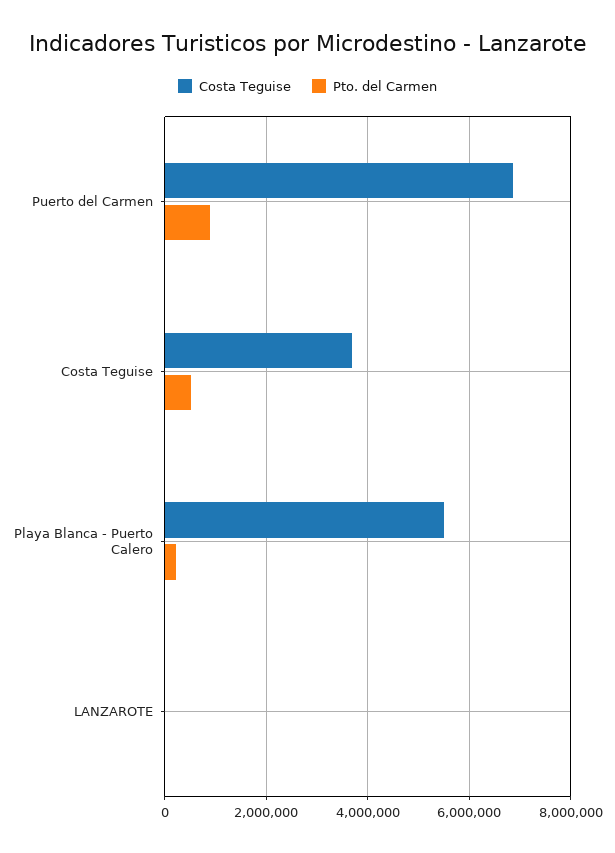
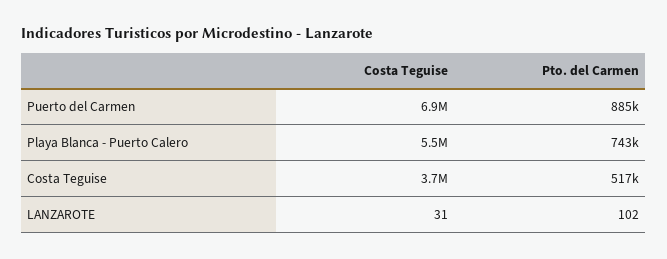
Pto. del Carmen, Playa Blanca - Puerto Calero: 200000 -> 743000

